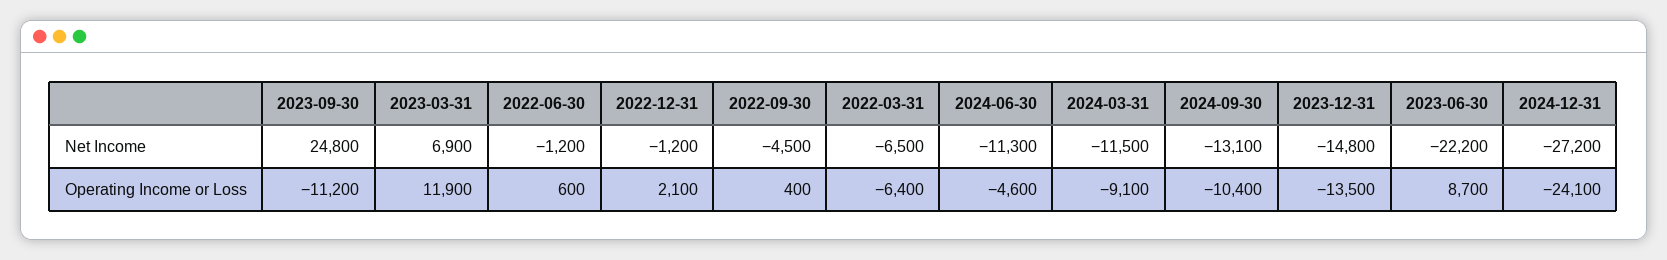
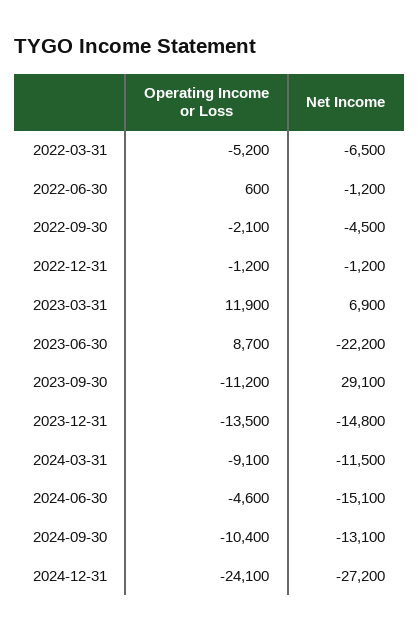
2023-09-30, Net Income: 24800 -> 29100
2024-06-30, Net Income: -11300 -> -15100
2022-12-31, Operating Income or Loss: 2100 -> -1200
2022-09-30, Operating Income or Loss: 400 -> -2100
2022-03-31, Operating Income or Loss: -6400 -> -5200

